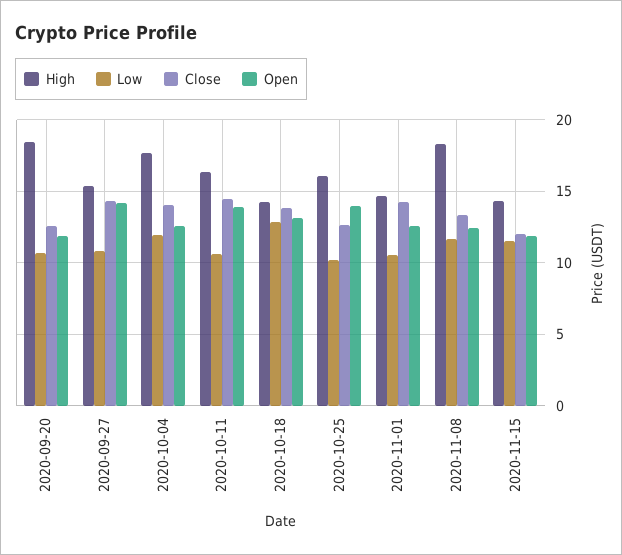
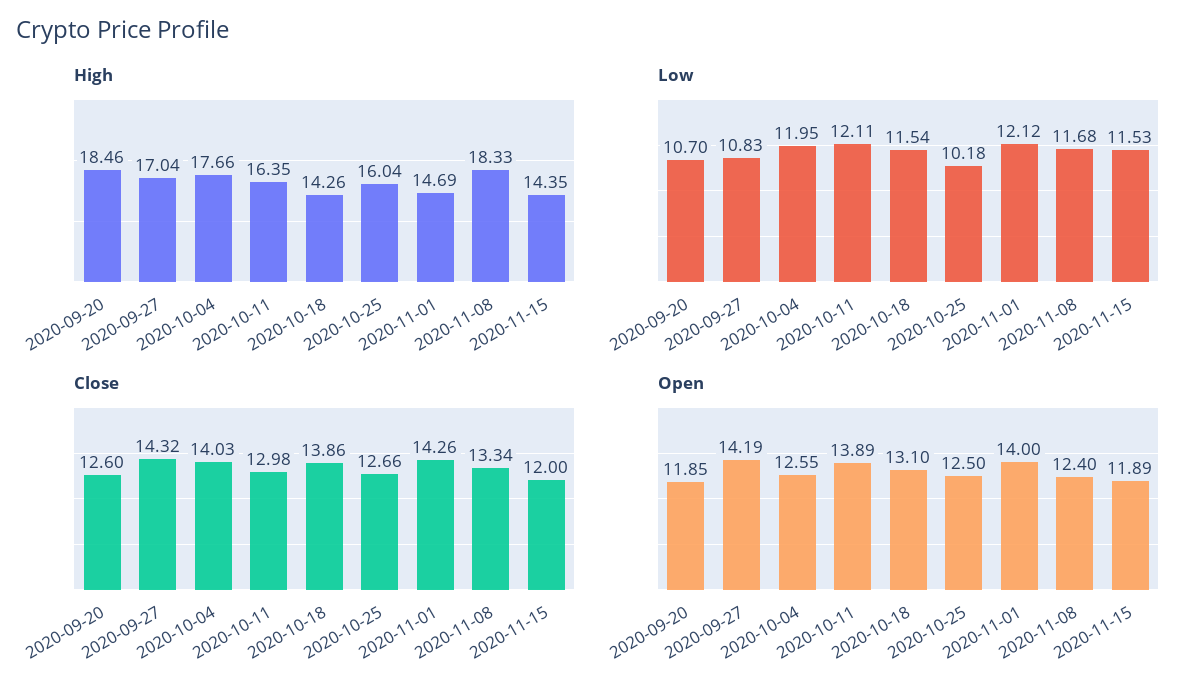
High, 2020-09-27: 15.5 -> 17.04
Low, 2020-10-11: 10.5 -> 12.11
Close, 2020-10-11: 14.5 -> 12.98
Low, 2020-10-18: 13 -> 11.54
Open, 2020-10-25: 14 -> 12.5
Low, 2020-11-01: 10.5 -> 12.12
Open, 2020-11-01: 12.5 -> 14

